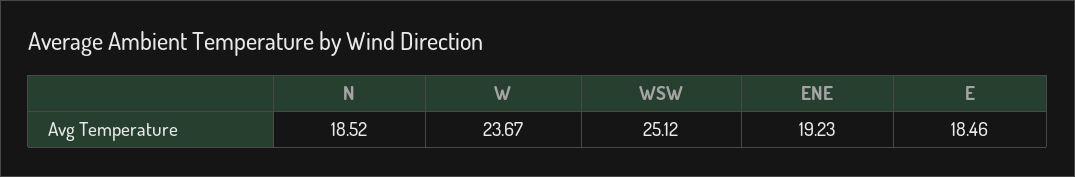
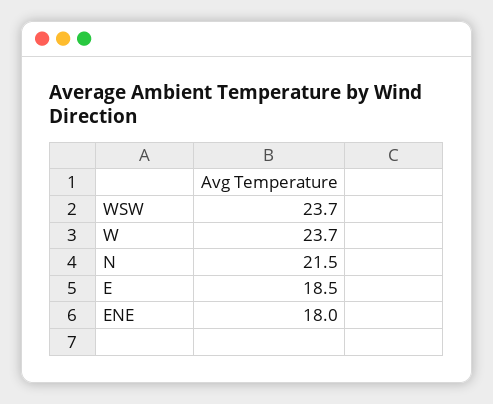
N: 18.52 -> 21.5
WSW: 25.12 -> 23.7
ENE: 19.23 -> 18

